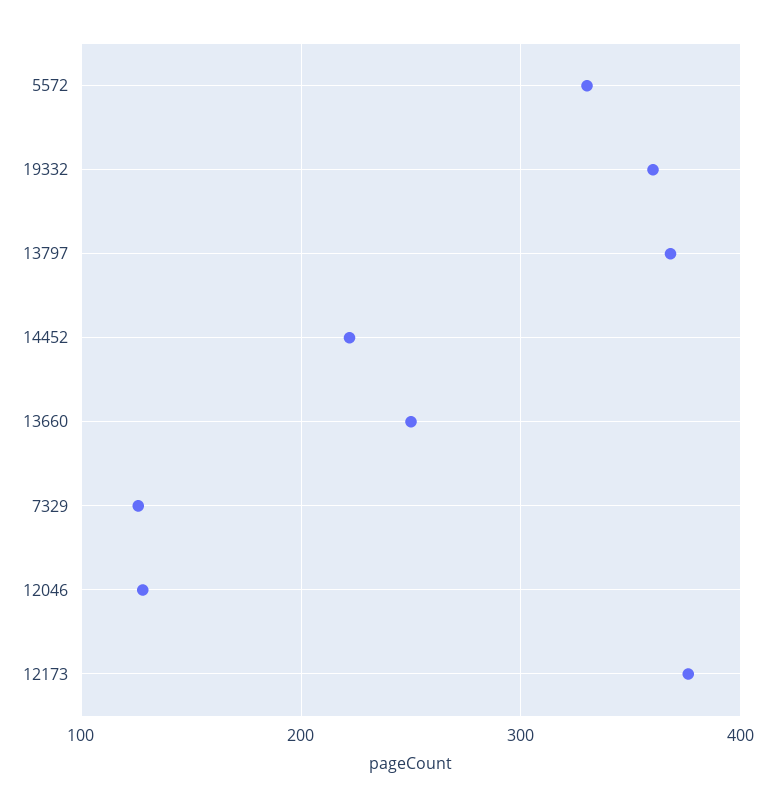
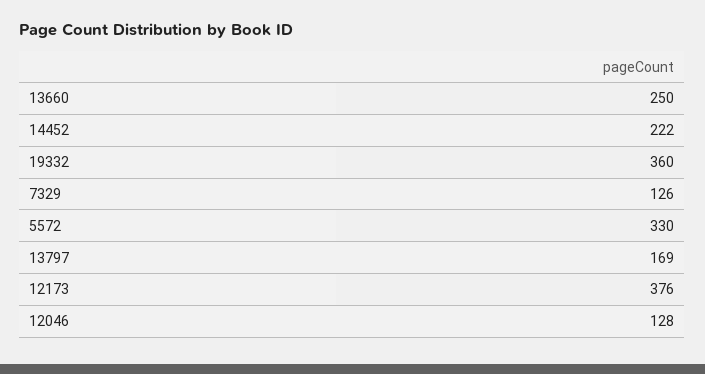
13797: 370 -> 169

